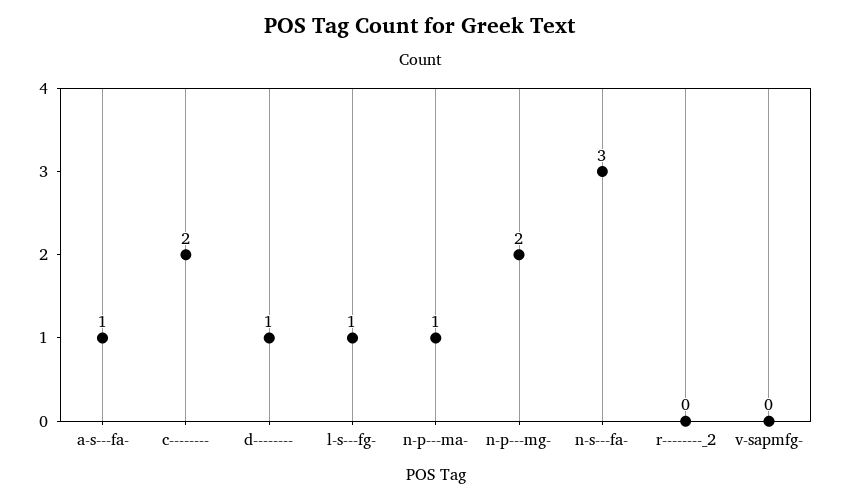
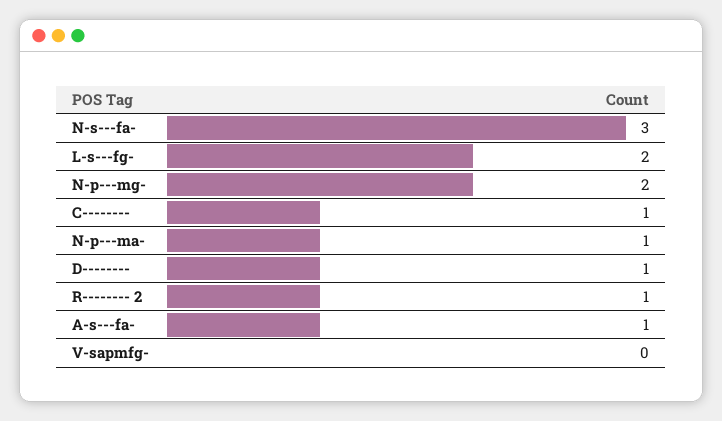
c--------: 2 -> 1
l-s---fg-: 1 -> 2
r--------_2: 0 -> 1

